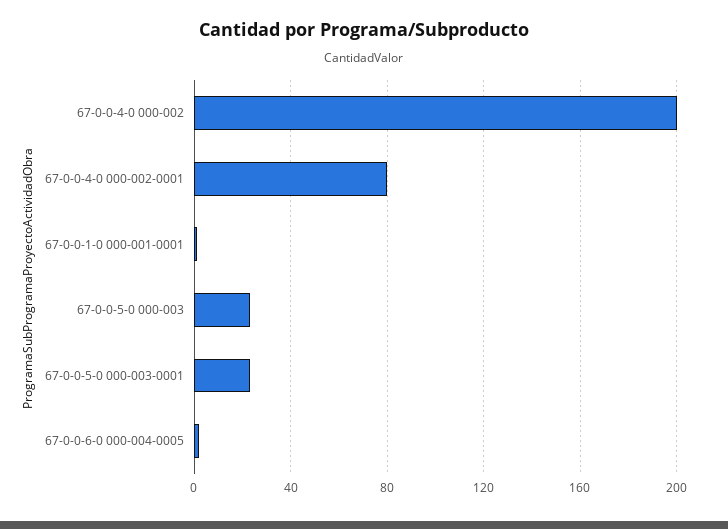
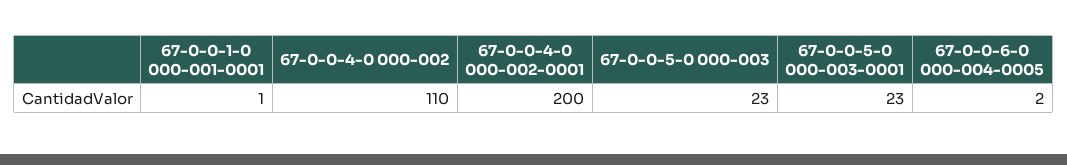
67-0-0-4-0 000-002: 200 -> 110
67-0-0-4-0 000-002-0001: 80 -> 200

